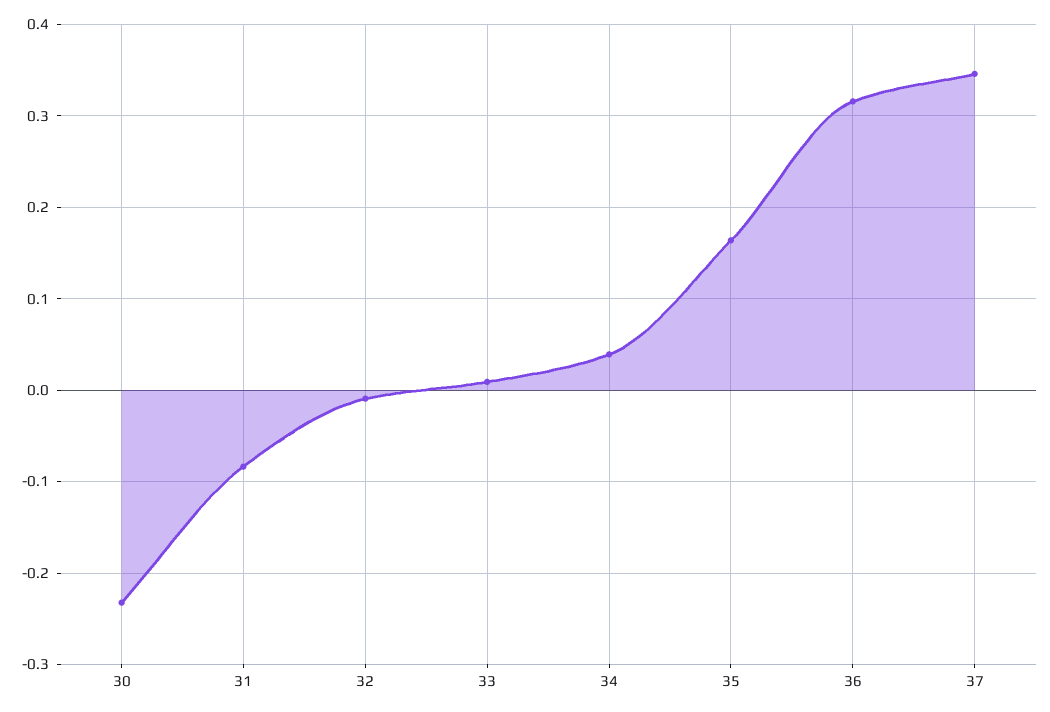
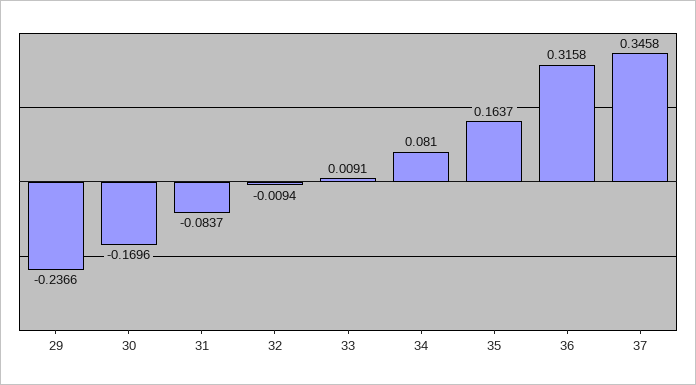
30: -0.23 -> -0.1696
34: 0.04 -> 0.081
29: none -> -0.2366

